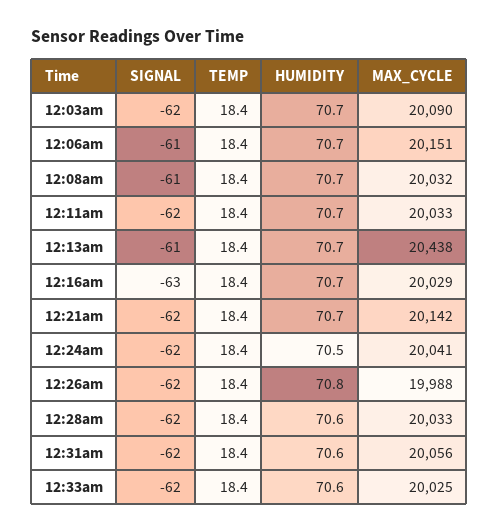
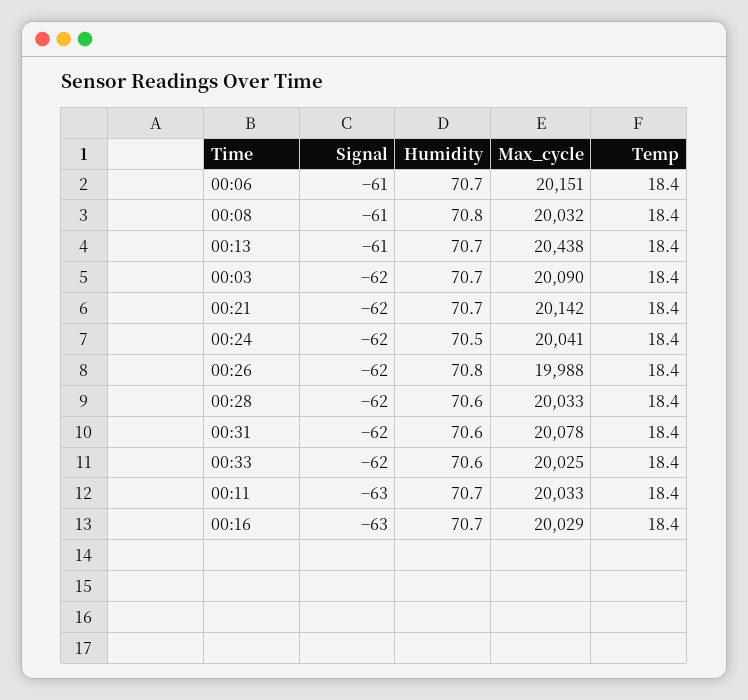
HUMIDITY, 12:08am: 70.7 -> 70.8
SIGNAL, 12:11am: -62 -> -63
MAX_CYCLE, 12:31am: 20056 -> 20078

